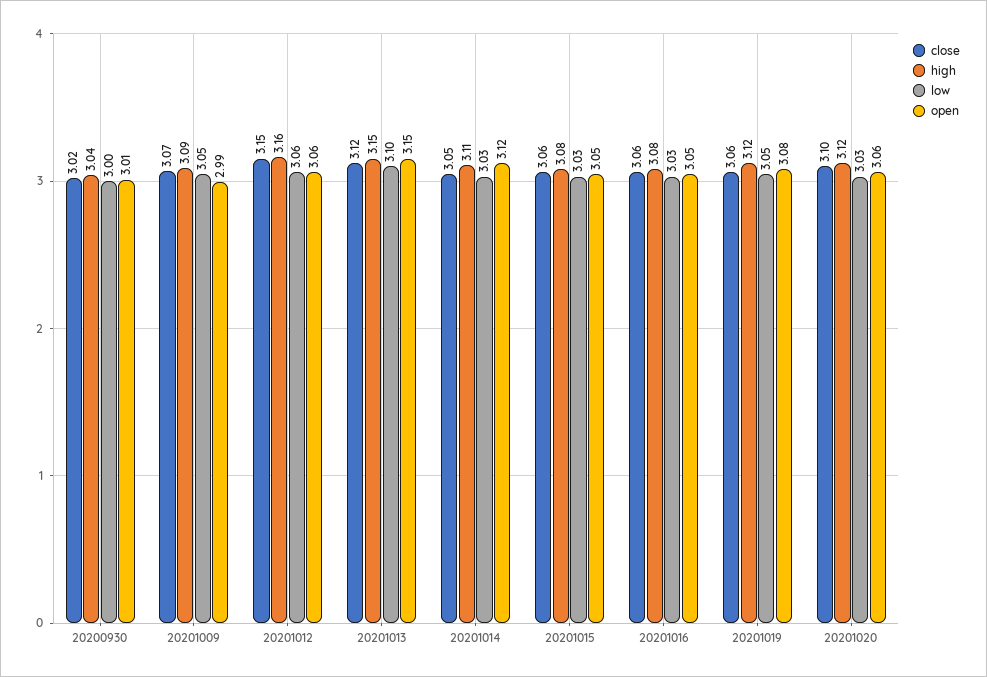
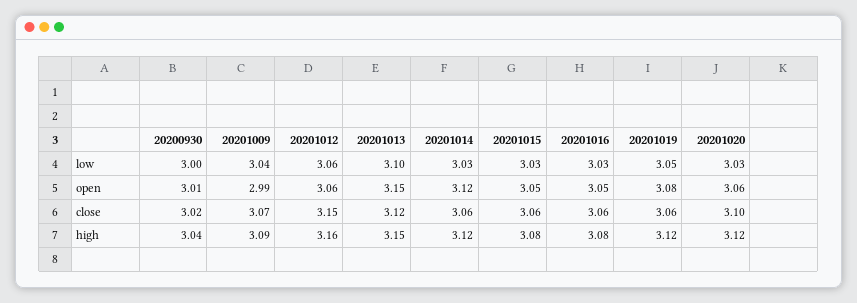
low, 20201009: 3.05 -> 3.04
close, 20201014: 3.05 -> 3.06
high, 20201014: 3.11 -> 3.12

